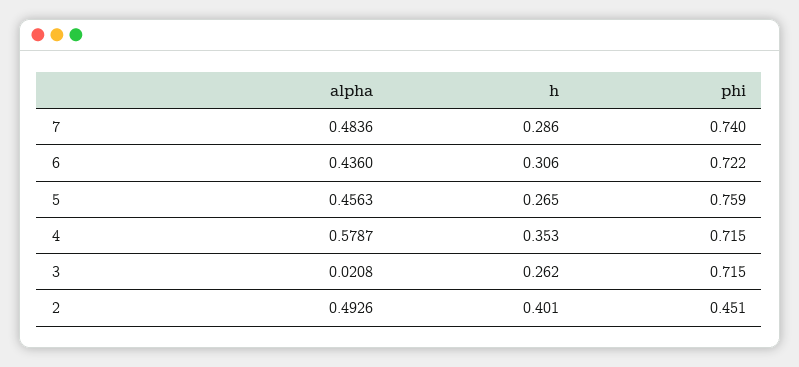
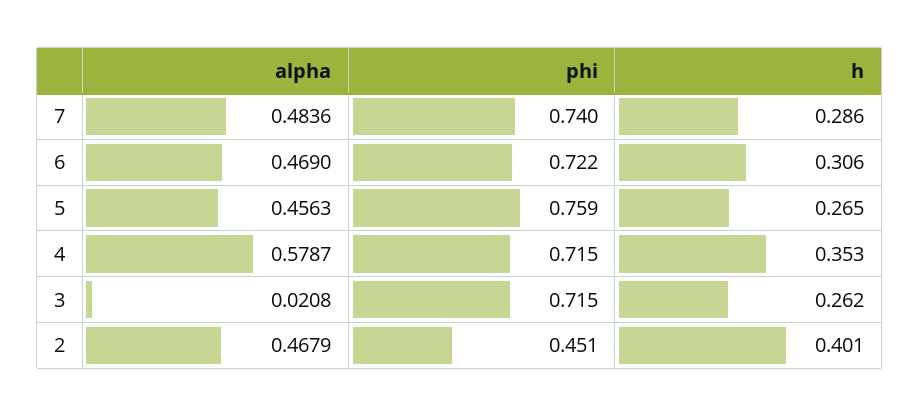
alpha, 6: 0.436 -> 0.469
alpha, 2: 0.4926 -> 0.4679

